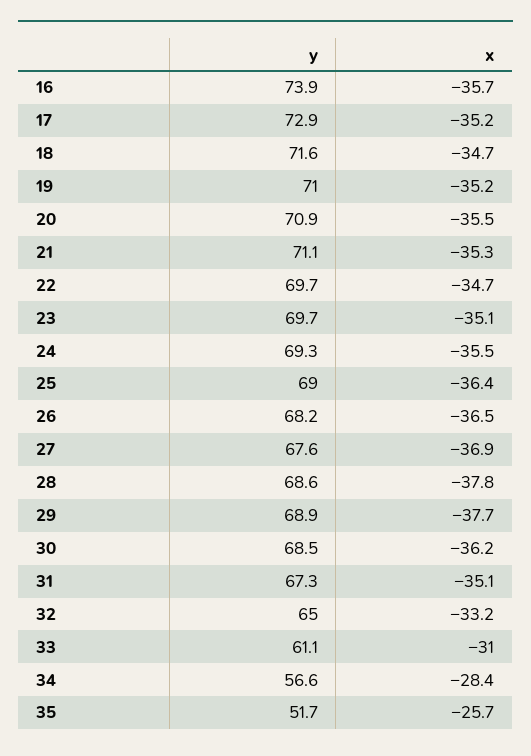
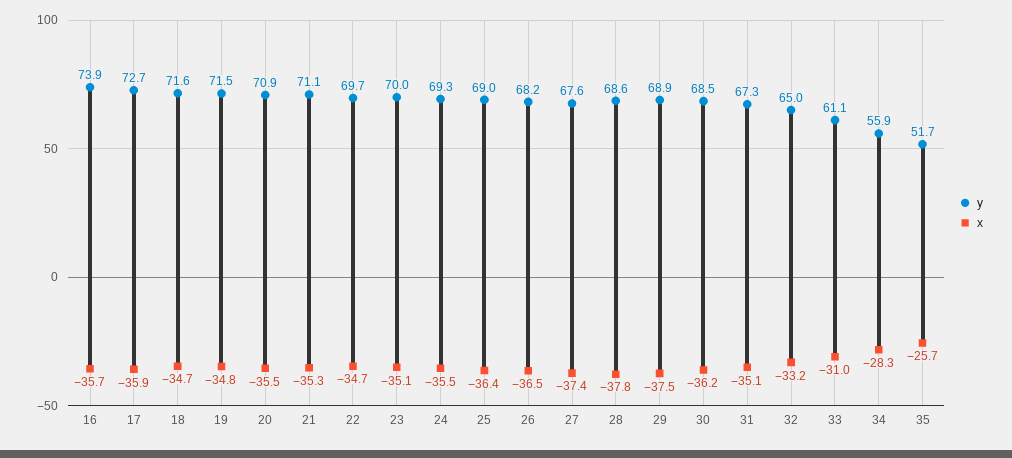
y, 17: 72.9 -> 72.7
x, 17: -35.2 -> -35.9
y, 19: 71 -> 71.5
x, 19: -35.2 -> -34.8
y, 23: 69.7 -> 70
x, 27: -36.9 -> -37.4
x, 29: -37.7 -> -37.5
y, 34: 56.6 -> 55.9
x, 34: -28.4 -> -28.3

